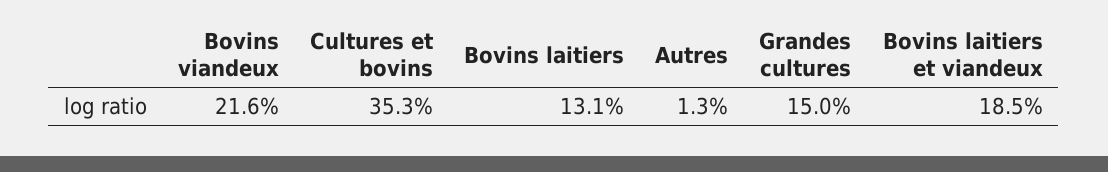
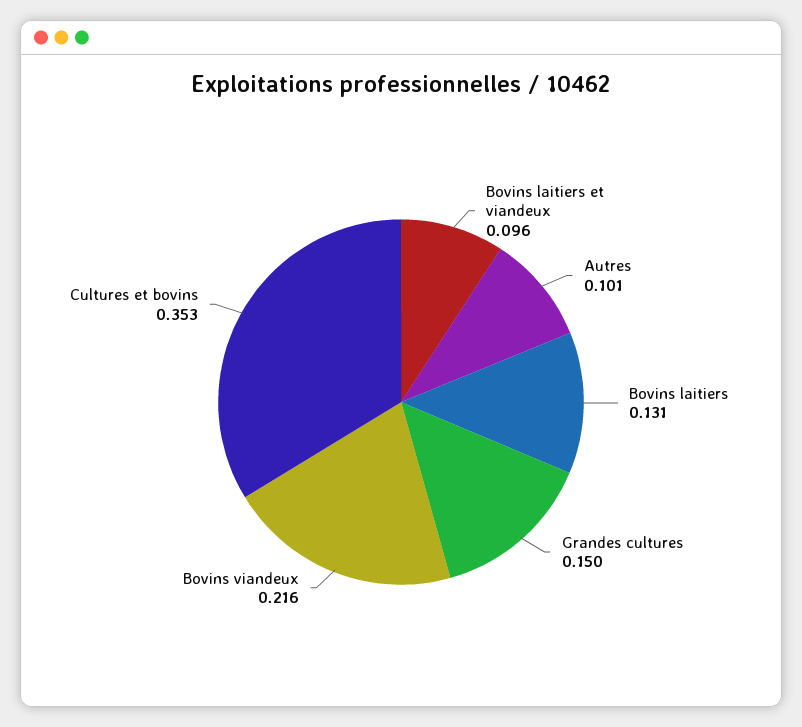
Autres: 0.013 -> 0.101
Bovins laitiers et viandeux: 0.185 -> 0.096

